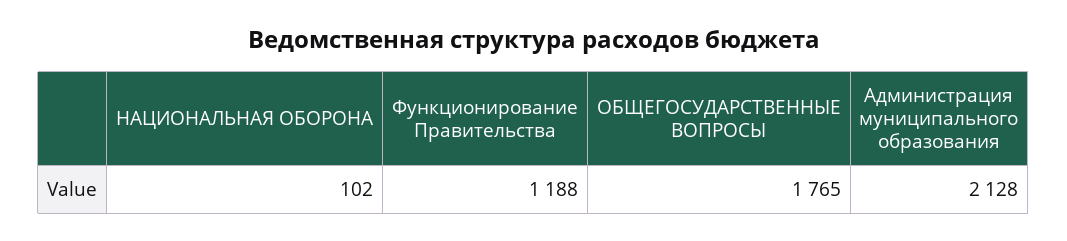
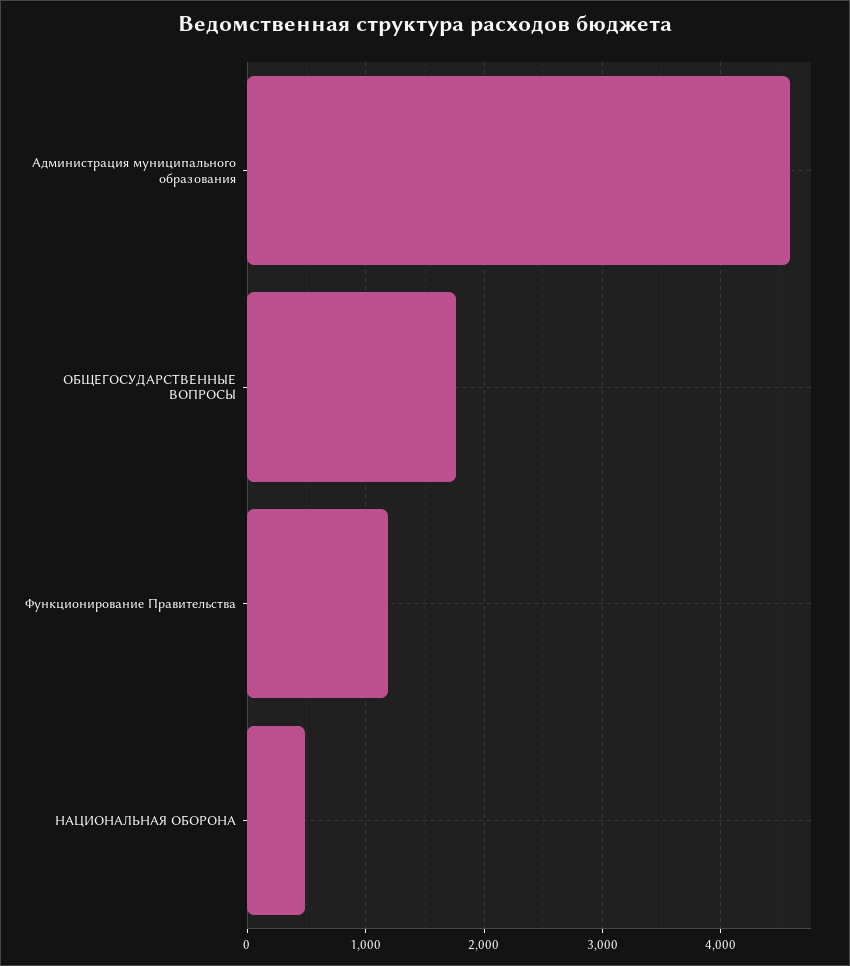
НАЦИОНАЛЬНАЯ ОБОРОНА: 102 -> 500
Администрация муниципального образования: 2128 -> 4600

